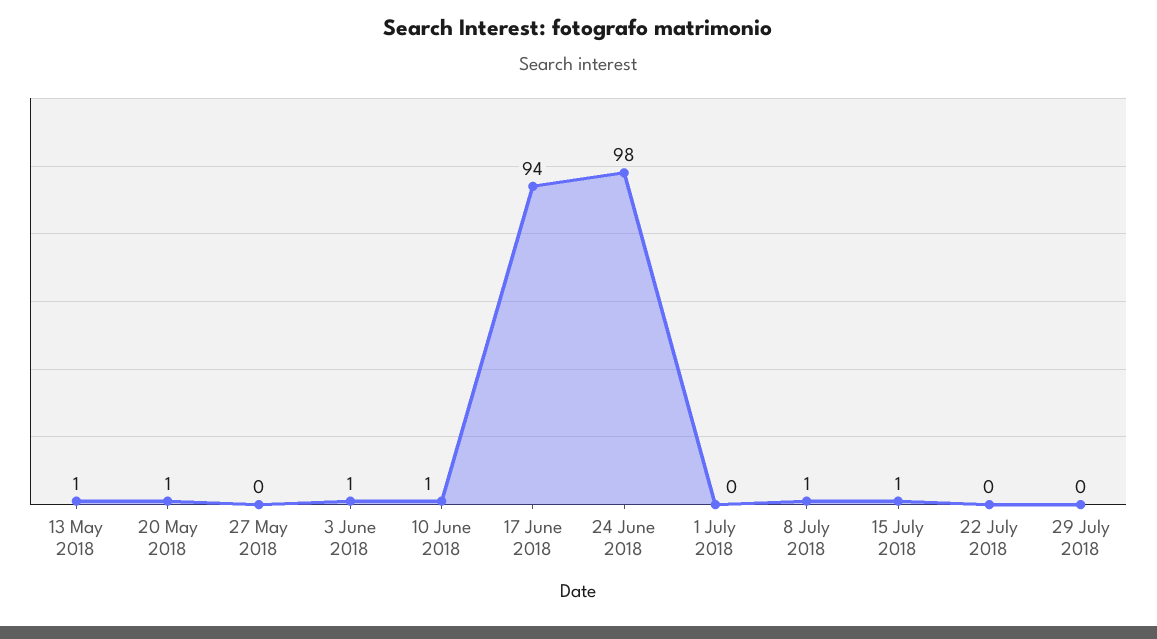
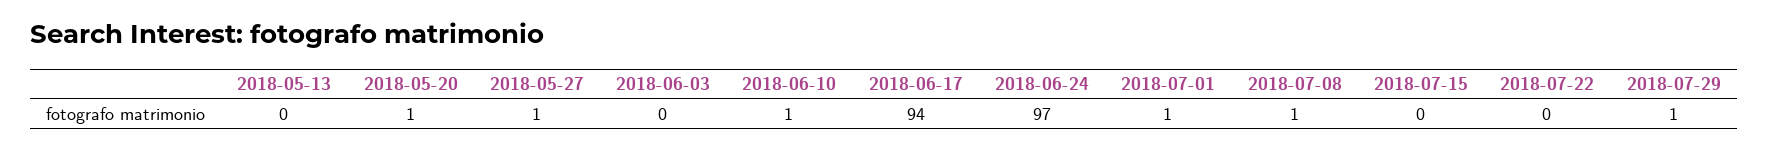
13 May 2018: 1 -> 0
27 May 2018: 0 -> 1
3 June 2018: 1 -> 0
24 June 2018: 98 -> 97
1 July 2018: 0 -> 1
15 July 2018: 1 -> 0
29 July 2018: 0 -> 1

